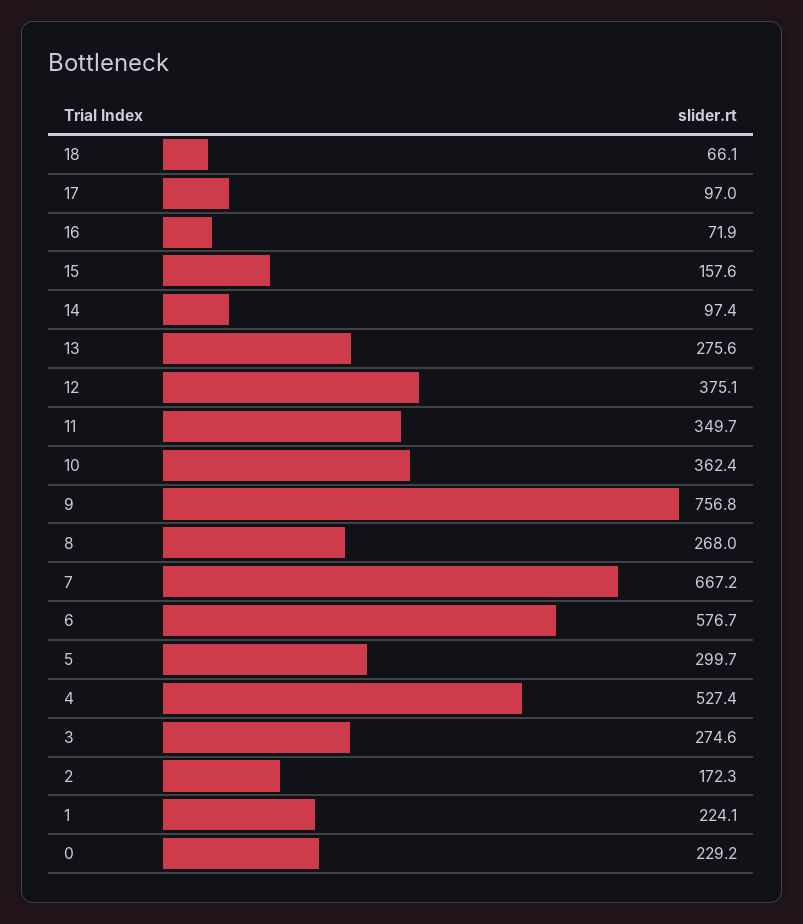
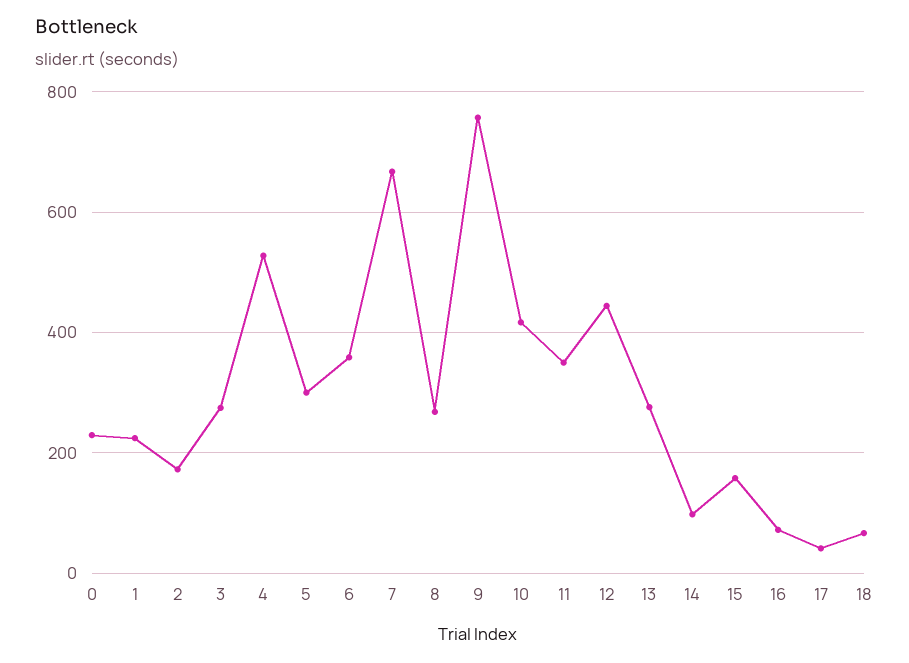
17: 97 -> 40
12: 375.1 -> 440
10: 362.4 -> 420
6: 576.7 -> 360

